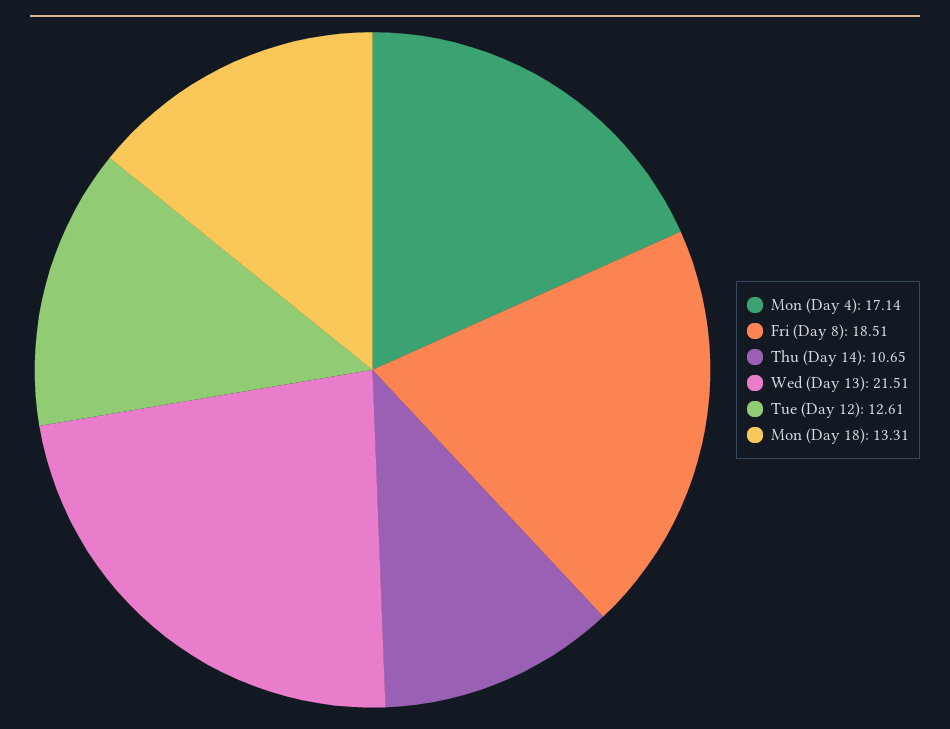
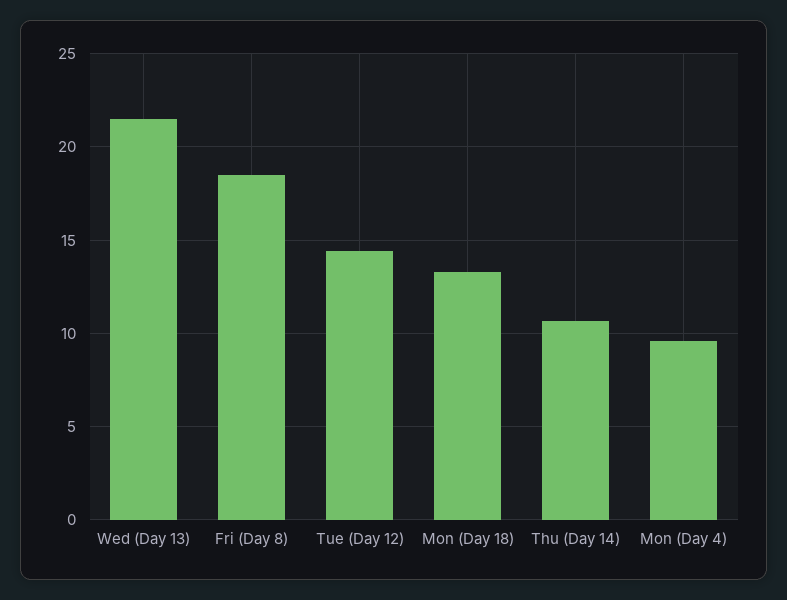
Mon (Day 4): 17.14 -> 9.5
Tue (Day 12): 12.61 -> 14.5

